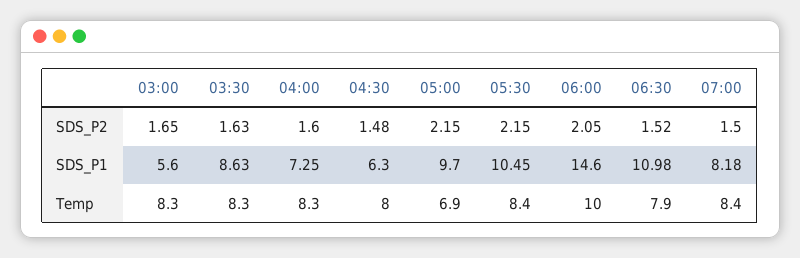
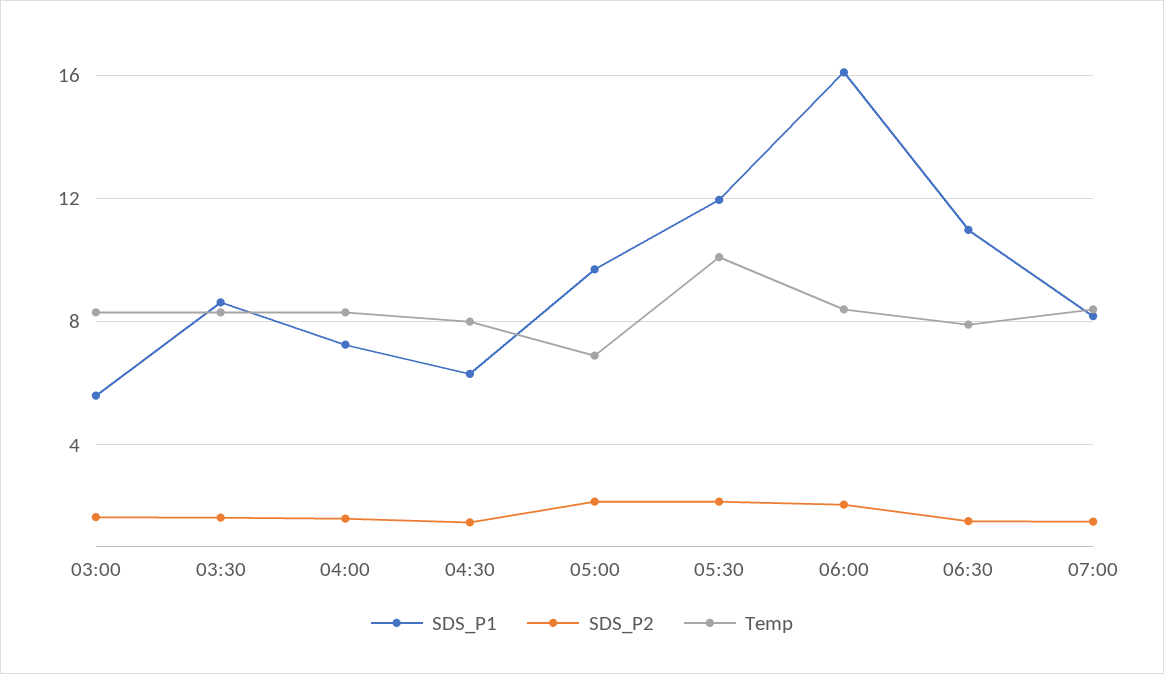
SDS_P1, 05:30: 10.45 -> 12
SDS_P1, 06:00: 14.6 -> 16
Temp, 05:30: 8.4 -> 10
Temp, 06:00: 10 -> 8.5

